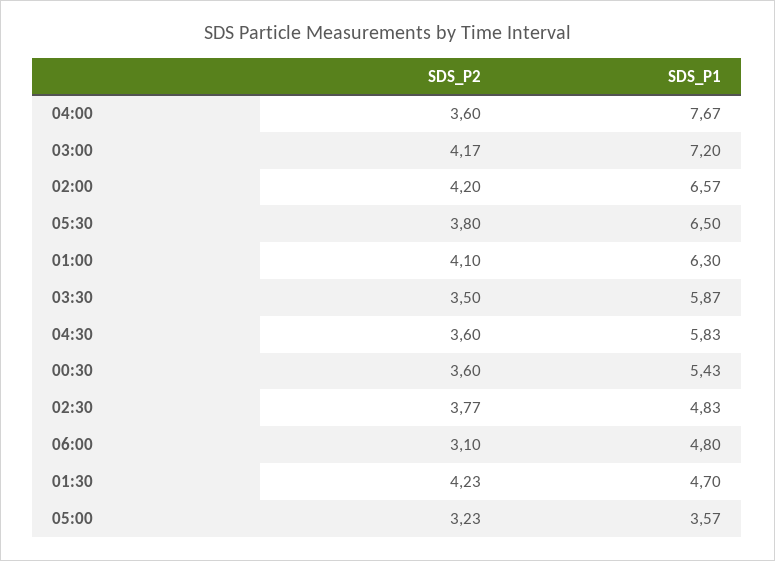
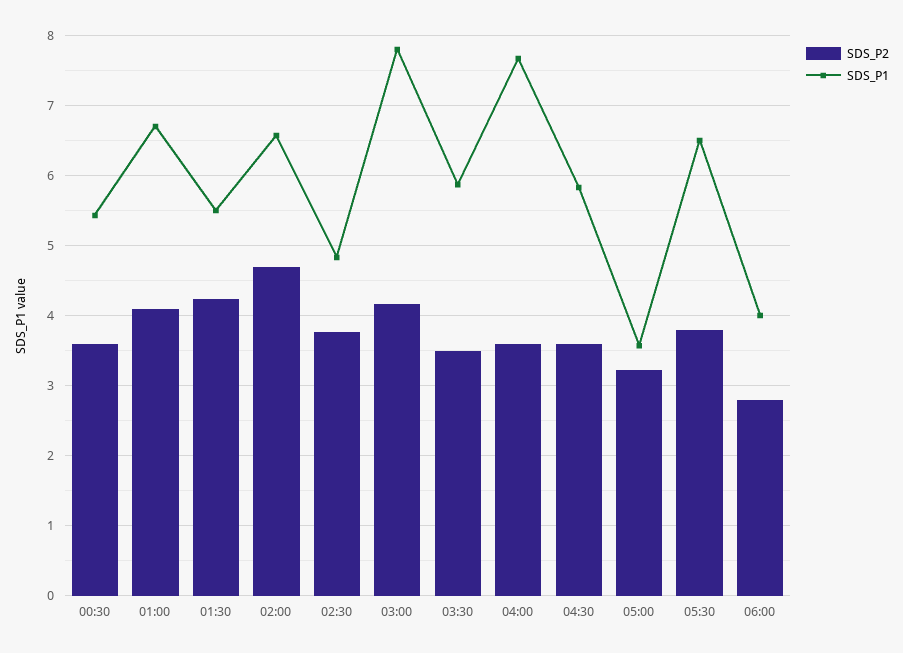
SDS_P1, 03:00: 7.2 -> 7.8
SDS_P2, 02:00: 4.2 -> 4.7
SDS_P1, 01:00: 6.3 -> 6.7
SDS_P2, 06:00: 3.1 -> 2.8
SDS_P1, 06:00: 4.8 -> 4
SDS_P1, 01:30: 4.7 -> 5.5

